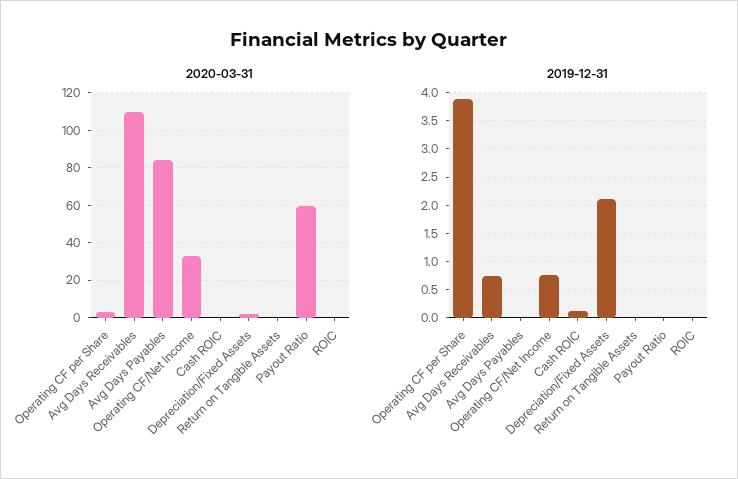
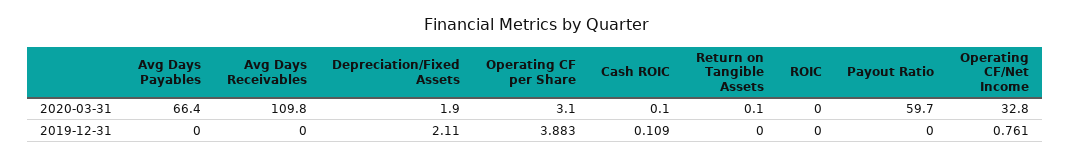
2020-03-31, Avg Days Payables: 85 -> 66.4
2019-12-31, Avg Days Receivables: 0.75 -> 0

